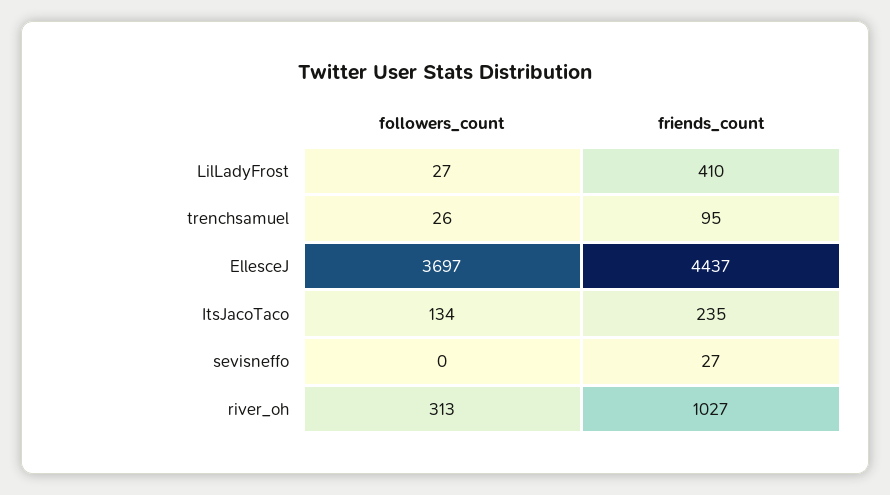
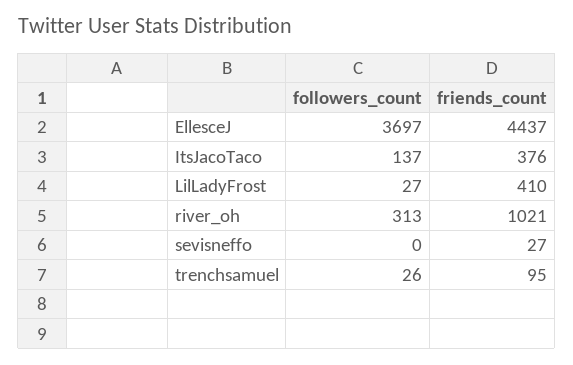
followers_count, ItsJacoTaco: 134 -> 137
friends_count, ItsJacoTaco: 235 -> 376
friends_count, river_oh: 1027 -> 1021

